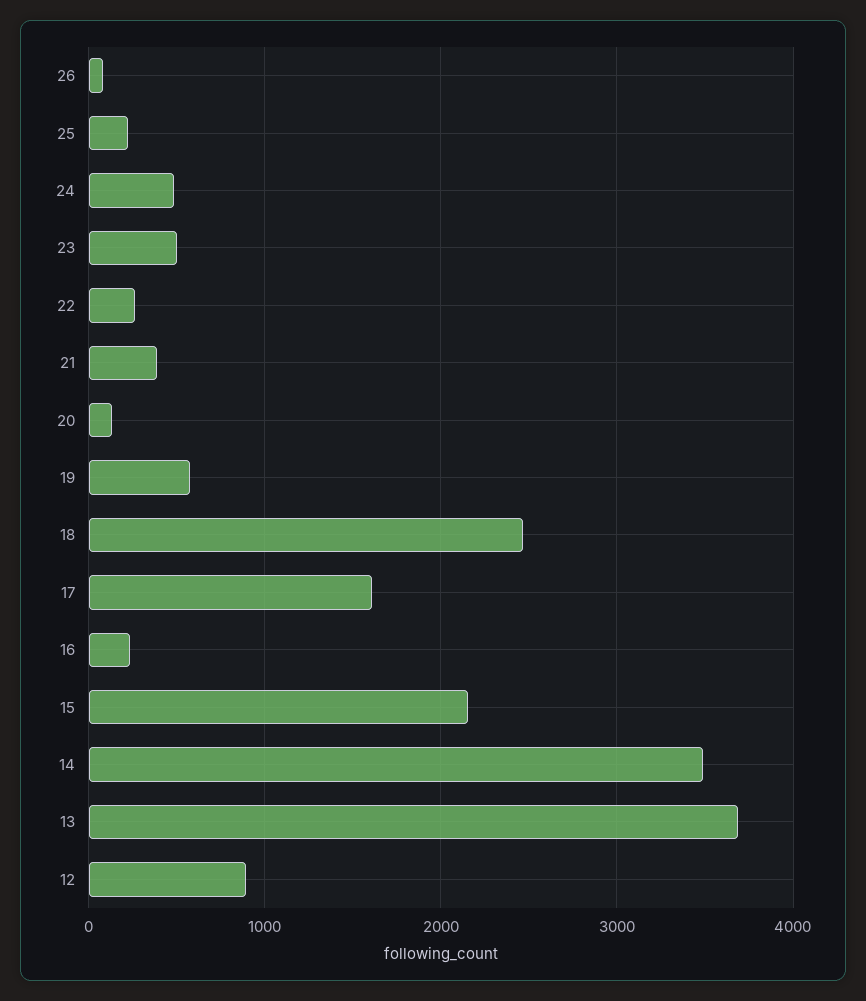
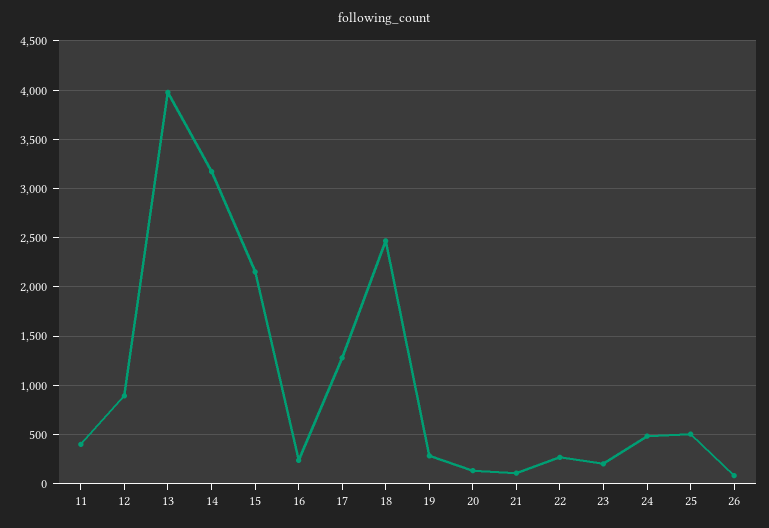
25: 200 -> 500
23: 500 -> 200
21: 400 -> 100
19: 600 -> 300
17: 1600 -> 1300
14: 3500 -> 3200
13: 3700 -> 4000
11: none -> 400

